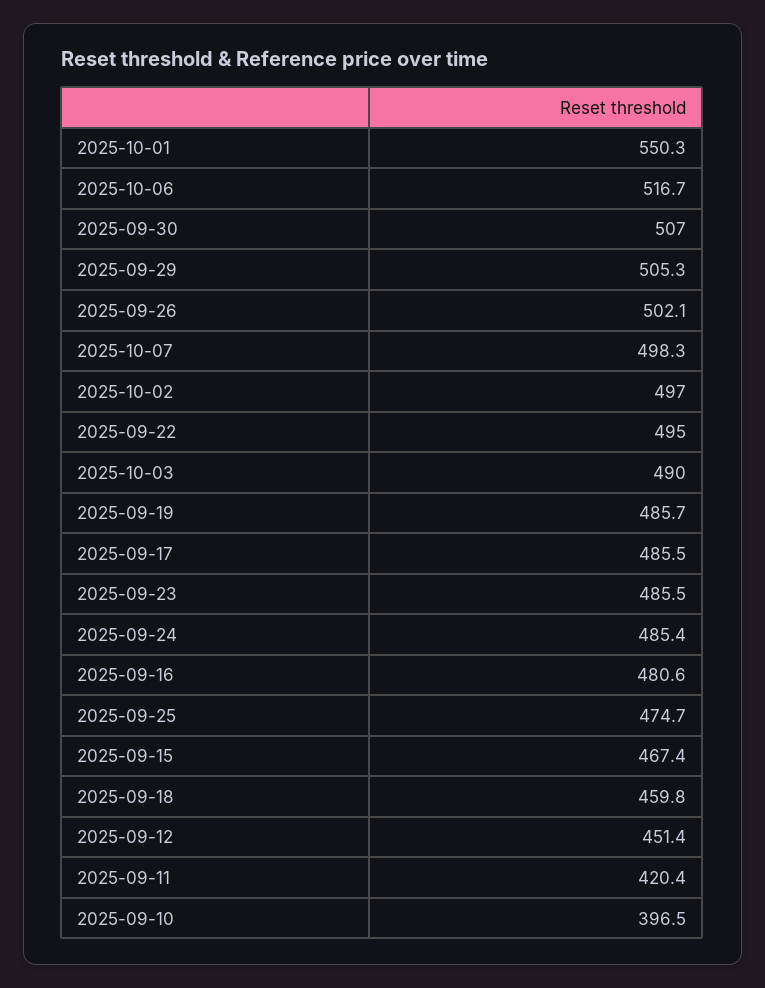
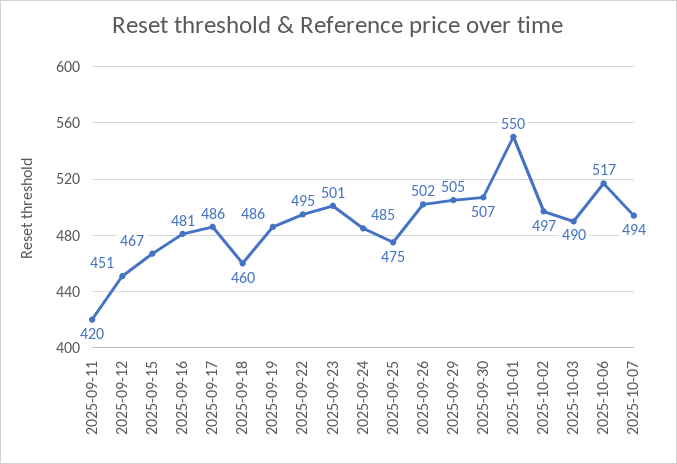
2025-10-07: 498.3 -> 494
2025-09-23: 485.5 -> 501
2025-09-10: 396.5 -> none

